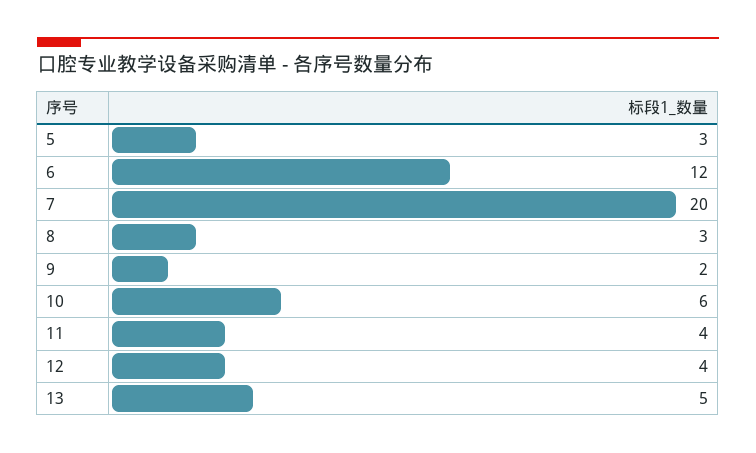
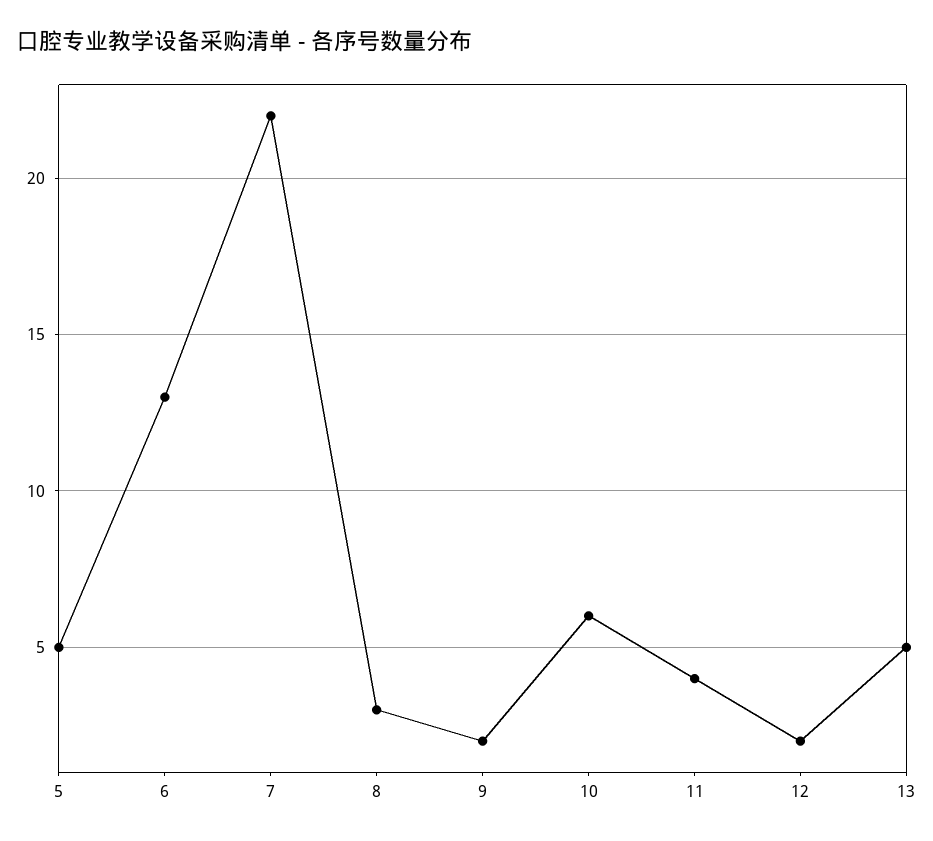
5: 3 -> 5
6: 12 -> 13
7: 20 -> 22
12: 4 -> 2

